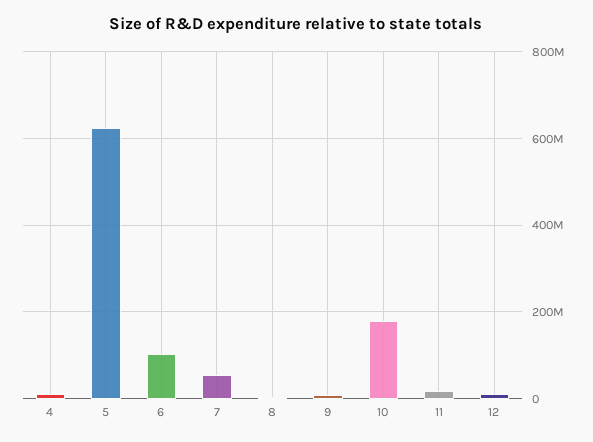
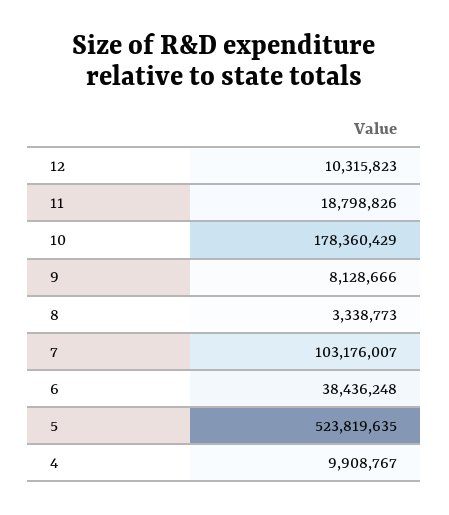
5: 620000000 -> 523819635
6: 100000000 -> 38436248
7: 60000000 -> 103176007

